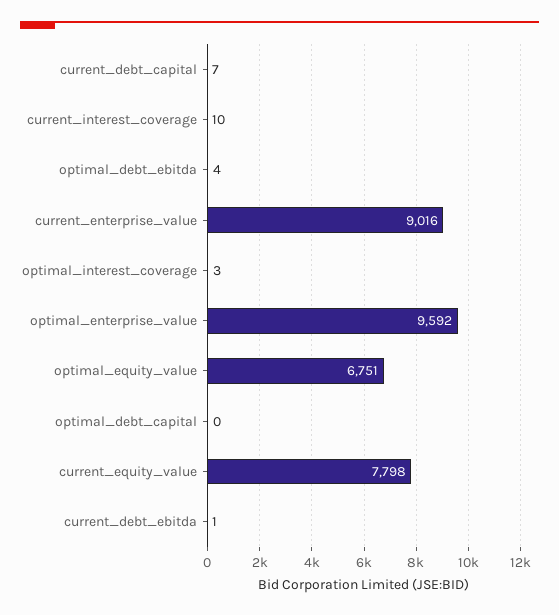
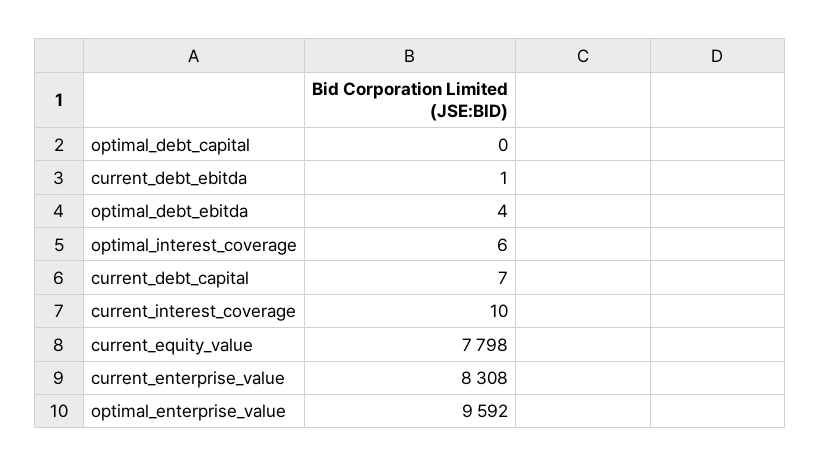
current_enterprise_value: 9016 -> 8308
optimal_interest_coverage: 3 -> 6
optimal_equity_value: 6751 -> none

